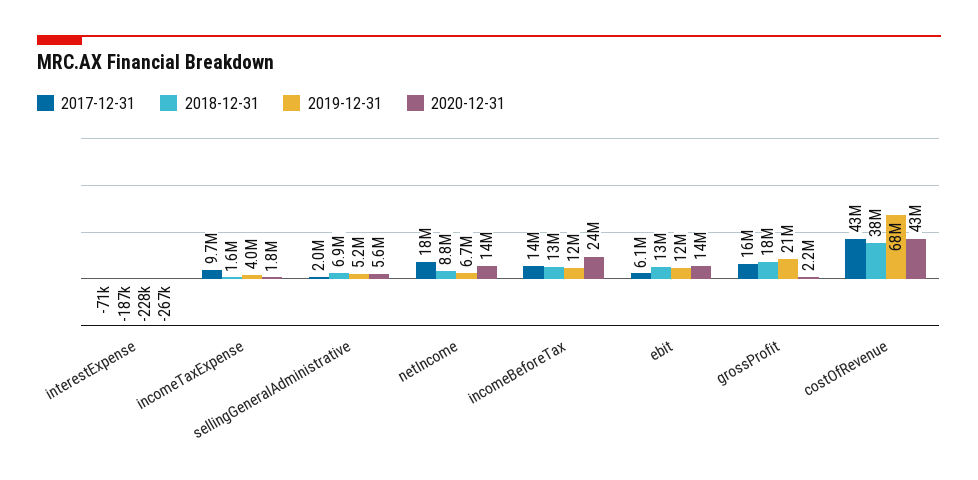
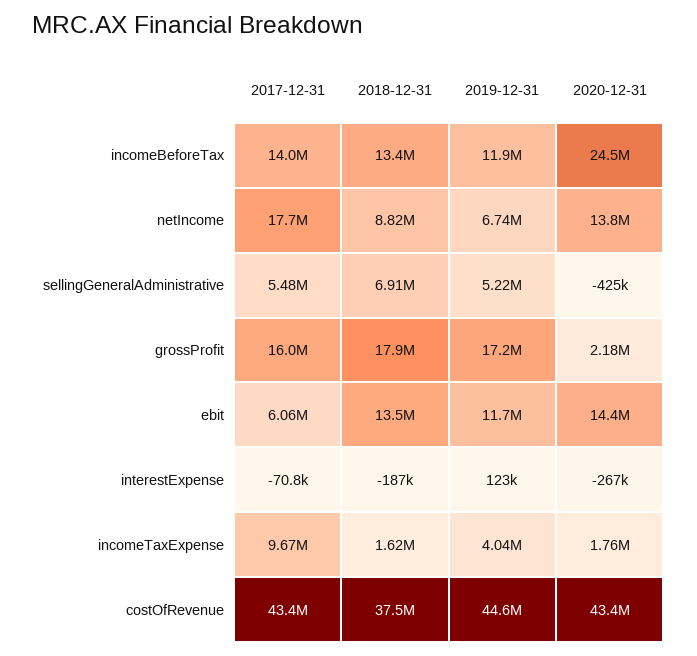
2019-12-31, interestExpense: -228000 -> 123000
2017-12-31, sellingGeneralAdministrative: 2000000 -> 5480000
2020-12-31, sellingGeneralAdministrative: 5600000 -> -425000
2019-12-31, grossProfit: 21000000 -> 17200000
2019-12-31, costOfRevenue: 68000000 -> 44600000

